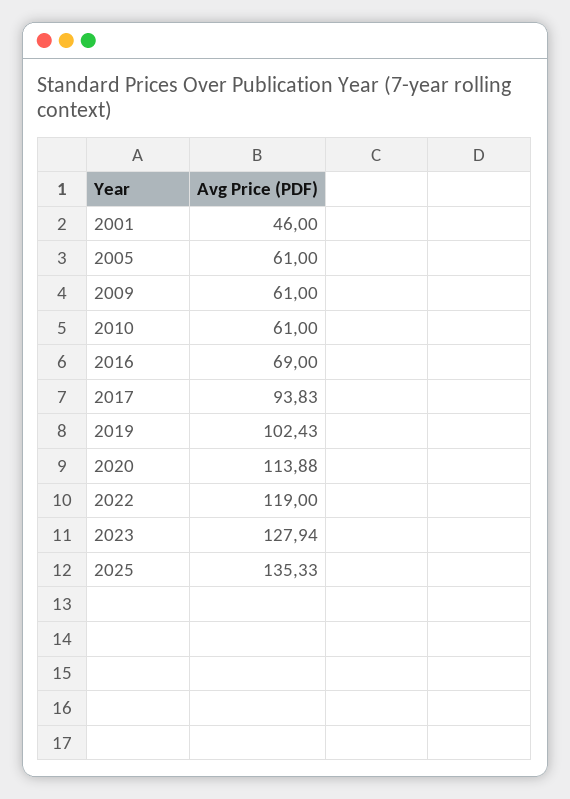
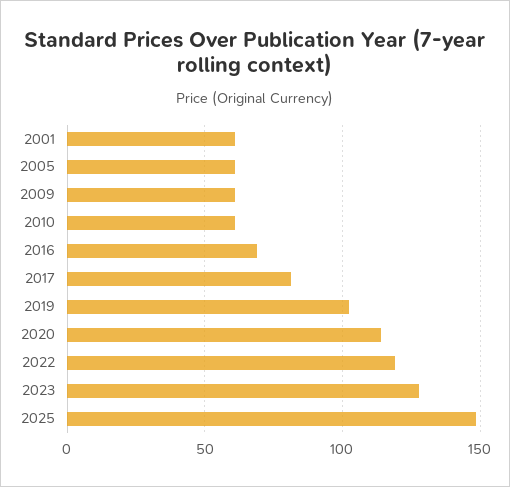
2001: 46 -> 60
2017: 93.83 -> 80
2025: 135.33 -> 150

